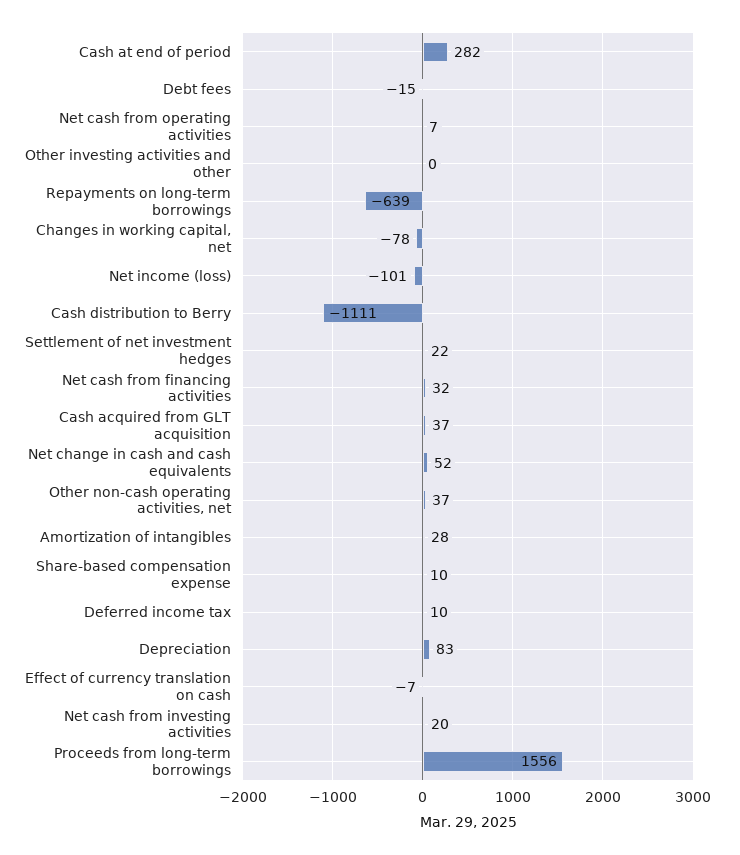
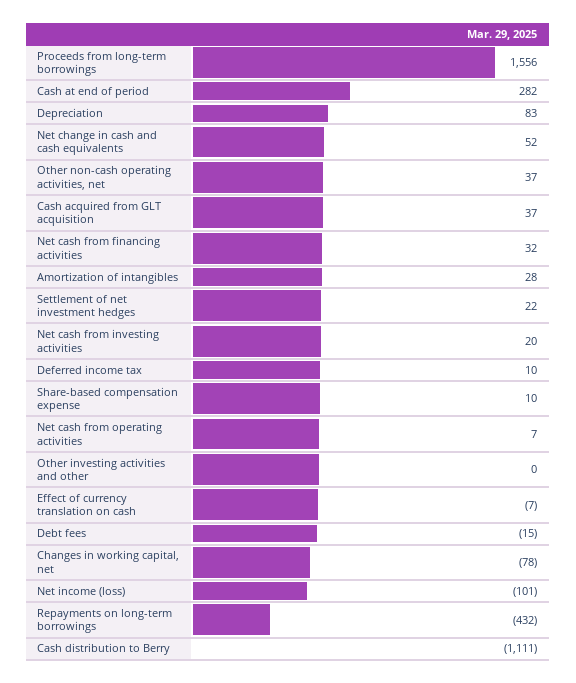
Repayments on long-term borrowings: -639 -> -432

